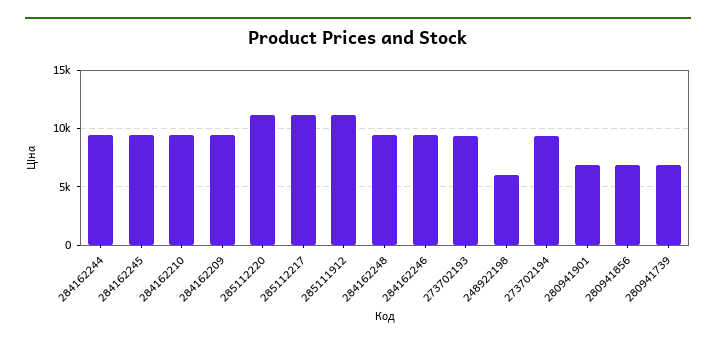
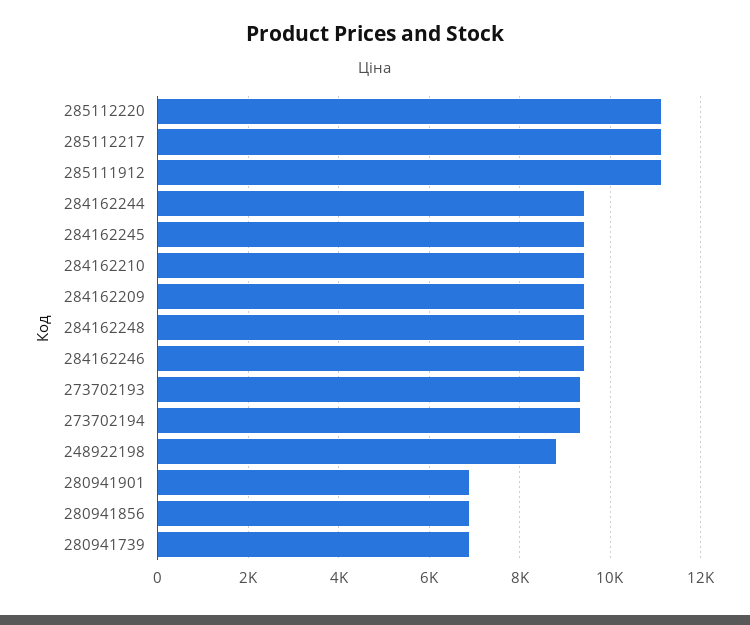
248922198: 6000 -> 8800

